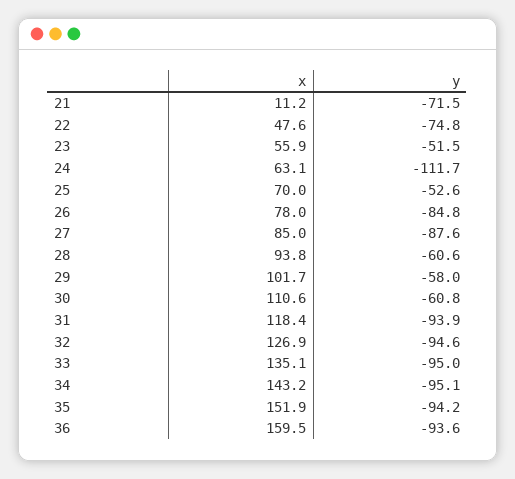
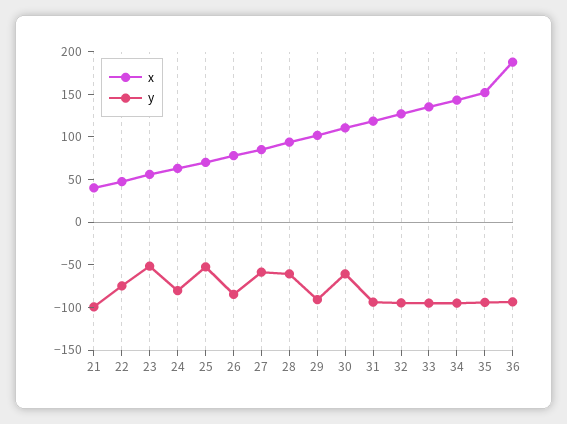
x, 21: 11.2 -> 40
y, 21: -71.5 -> -100
y, 24: -111.7 -> -80
y, 27: -87.6 -> -60
y, 29: -58 -> -90
x, 36: 159.5 -> 190

